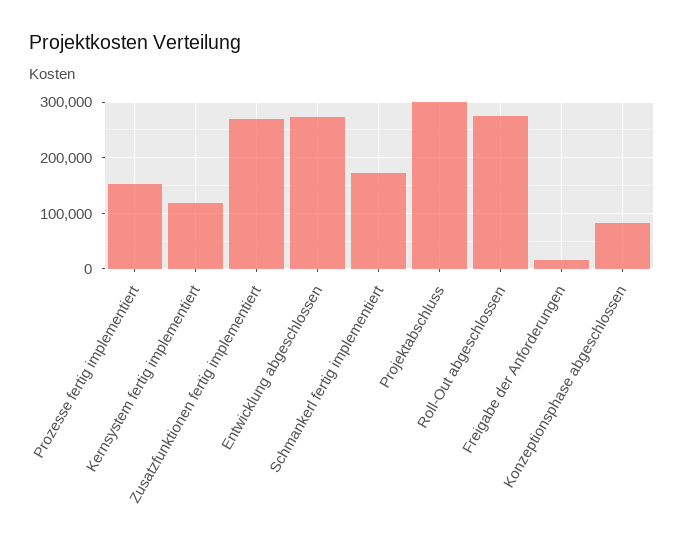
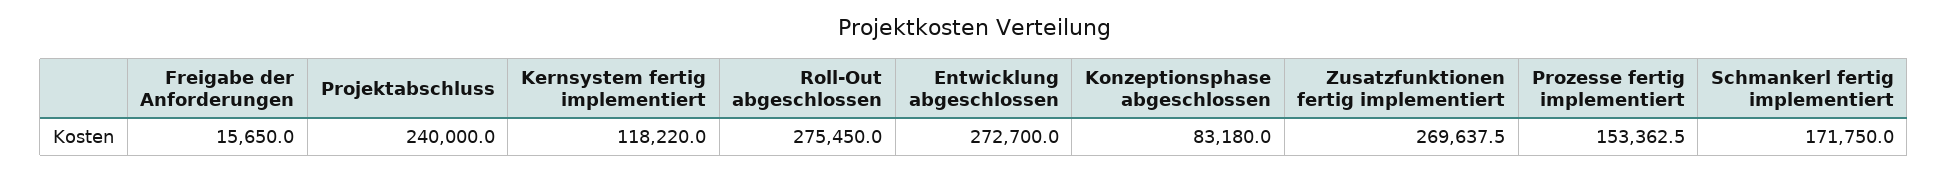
Projektabschluss: 300000 -> 240000

